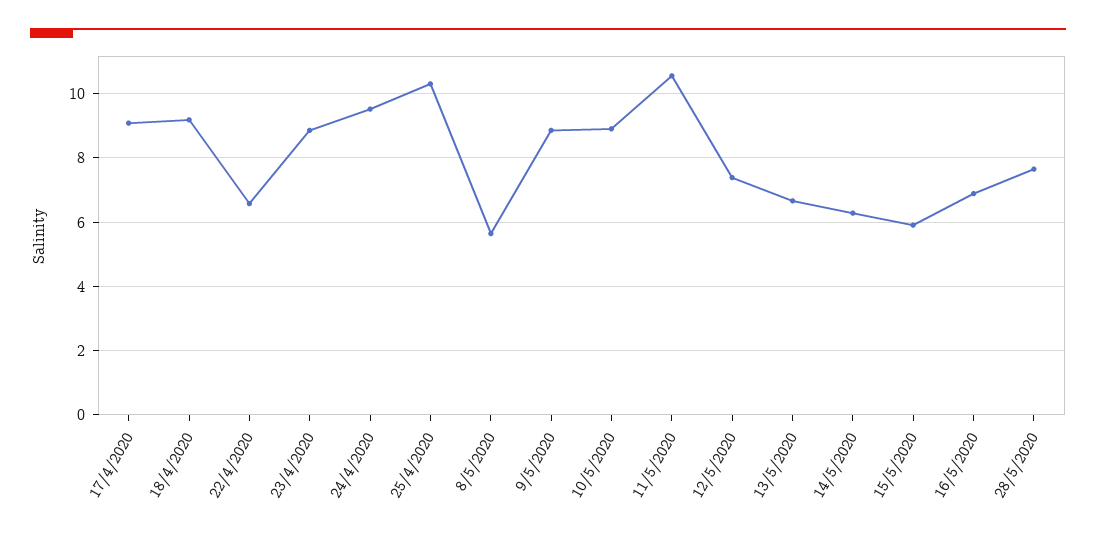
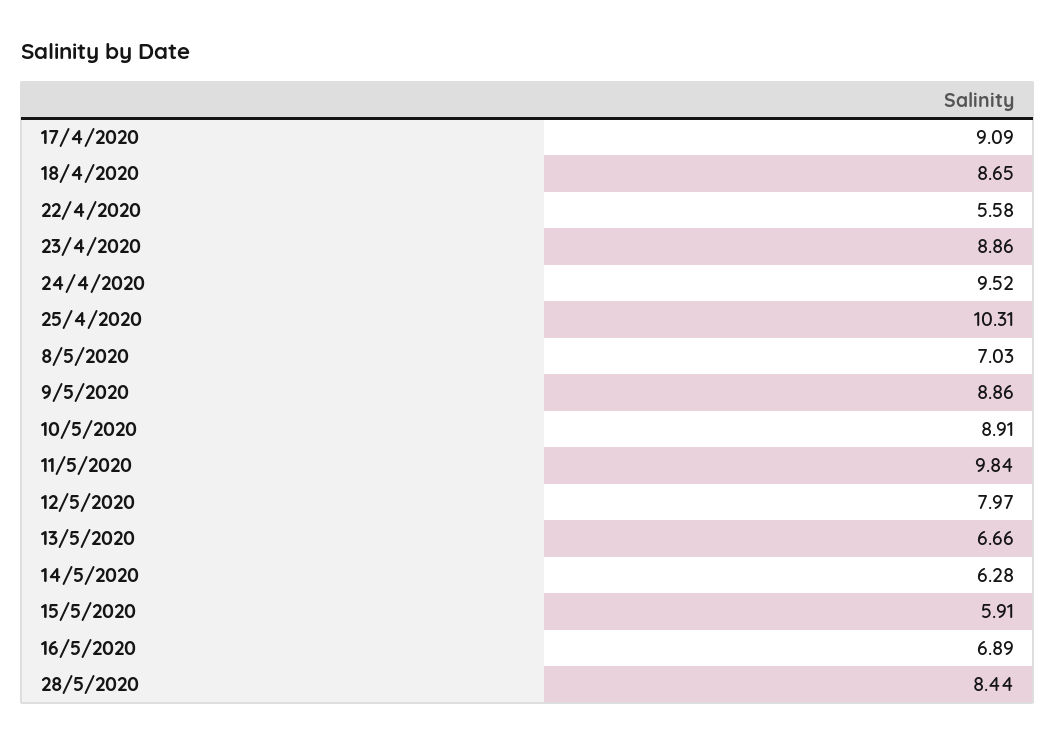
18/4/2020: 9.2 -> 8.65
22/4/2020: 6.6 -> 5.58
8/5/2020: 5.6 -> 7.03
11/5/2020: 10.6 -> 9.84
12/5/2020: 7.4 -> 7.97
28/5/2020: 7.6 -> 8.44

